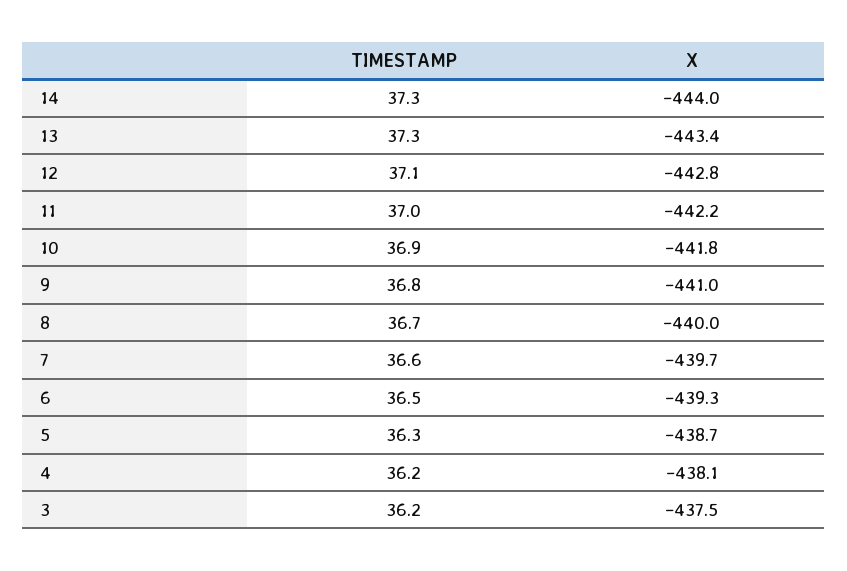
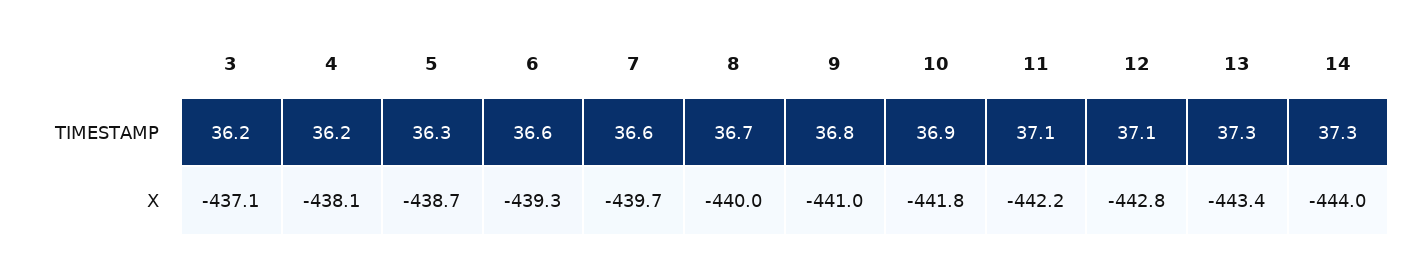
TIMESTAMP, 11: 37 -> 37.1
TIMESTAMP, 6: 36.5 -> 36.6
X, 3: -437.5 -> -437.1

